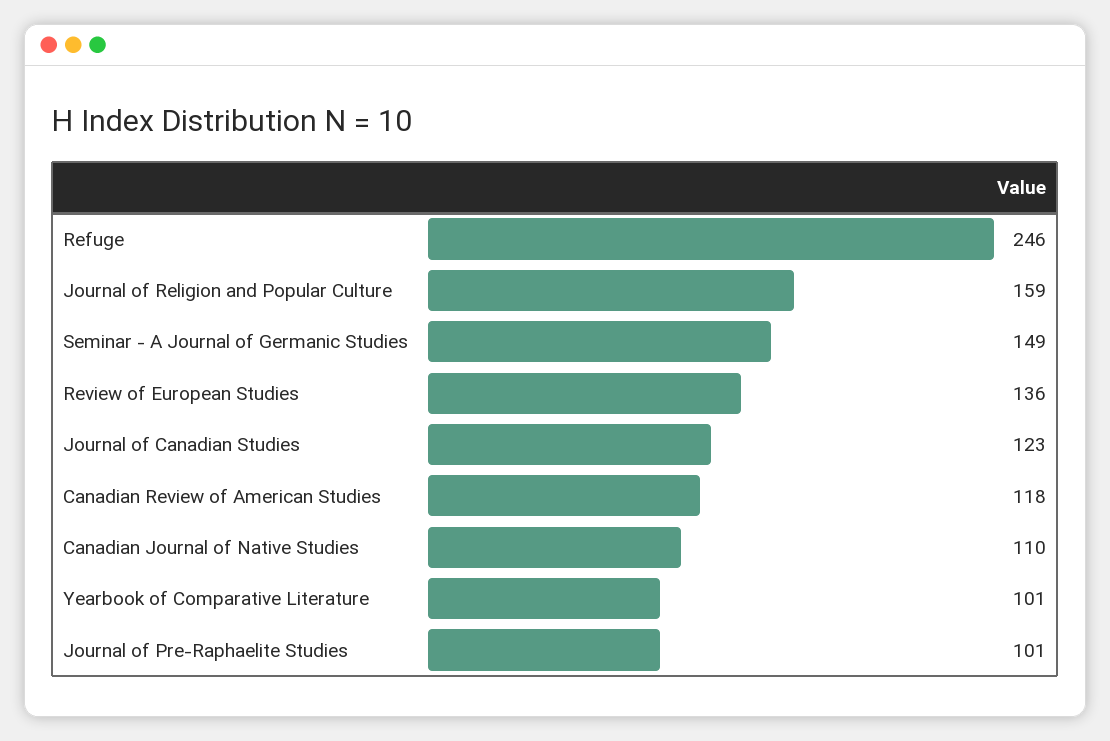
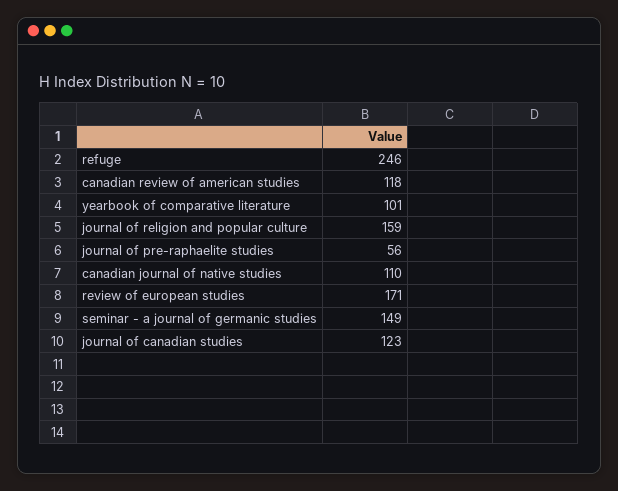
Review of European Studies: 136 -> 171
Journal of Pre-Raphaelite Studies: 101 -> 56

